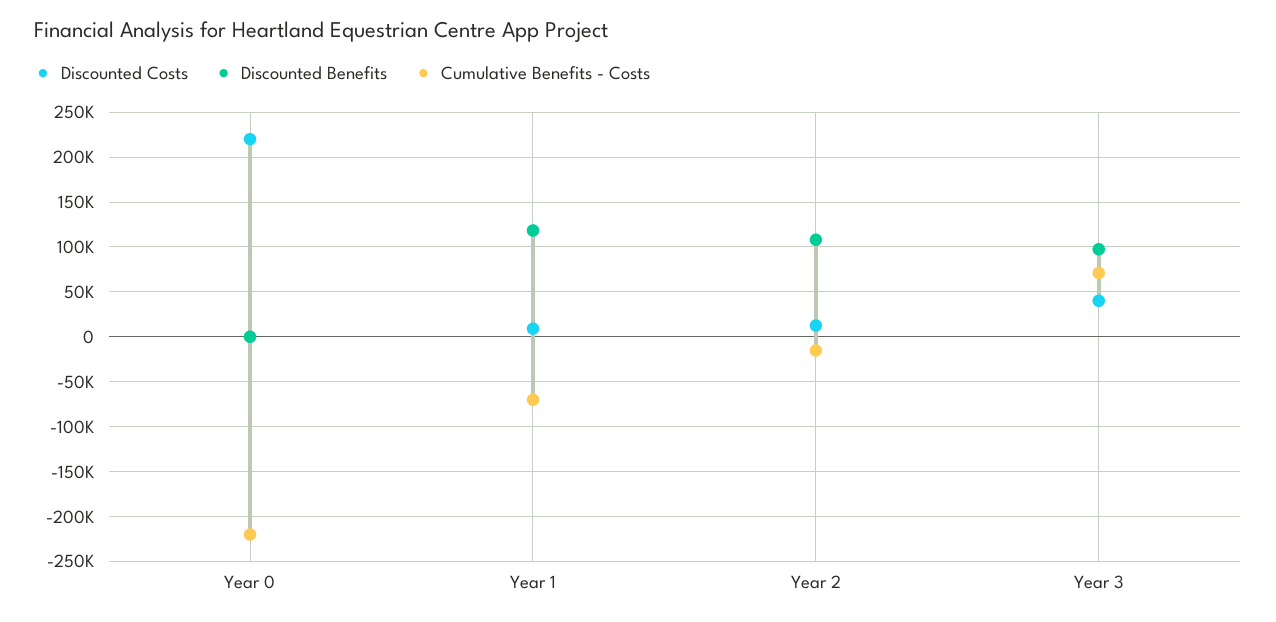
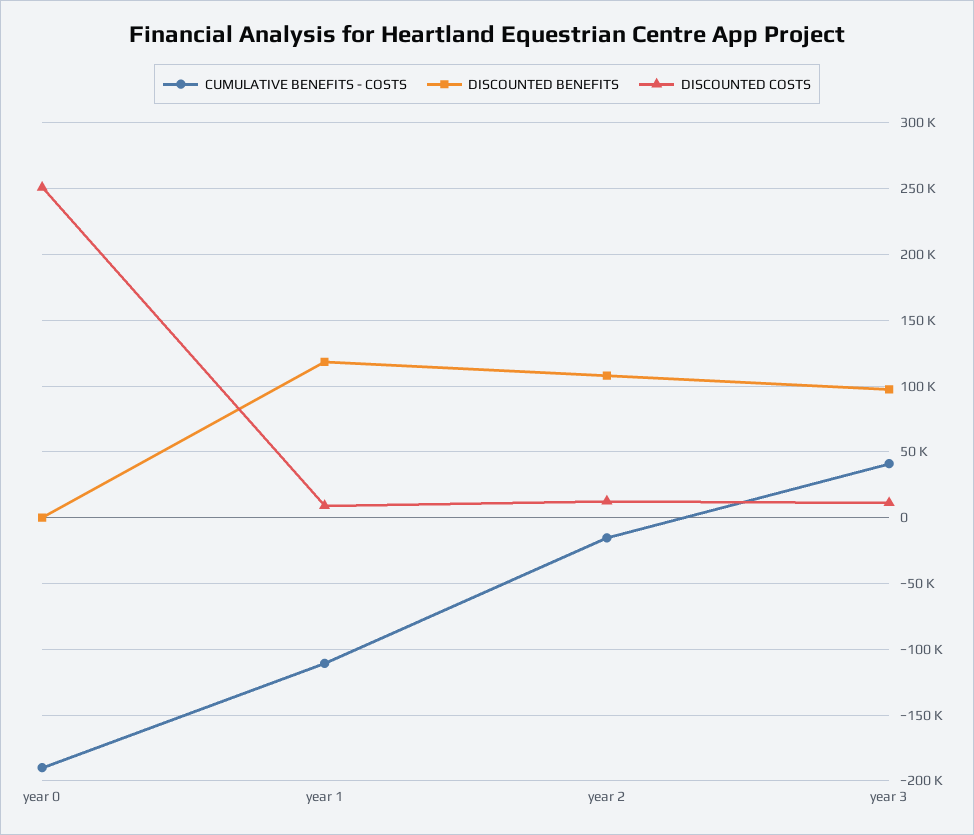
Discounted Costs, Year 0: 220000 -> 250000
Cumulative Benefits - Costs, Year 0: -220000 -> -190000
Cumulative Benefits - Costs, Year 1: -70000 -> -110000
Discounted Costs, Year 3: 40000 -> 10000
Cumulative Benefits - Costs, Year 3: 70000 -> 40000

